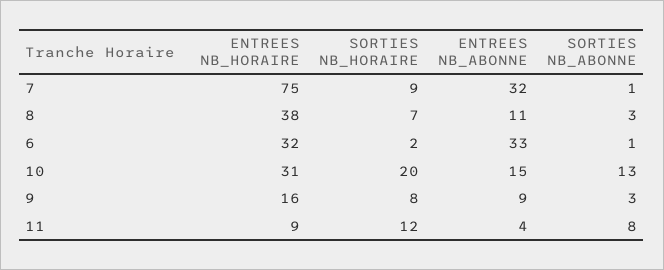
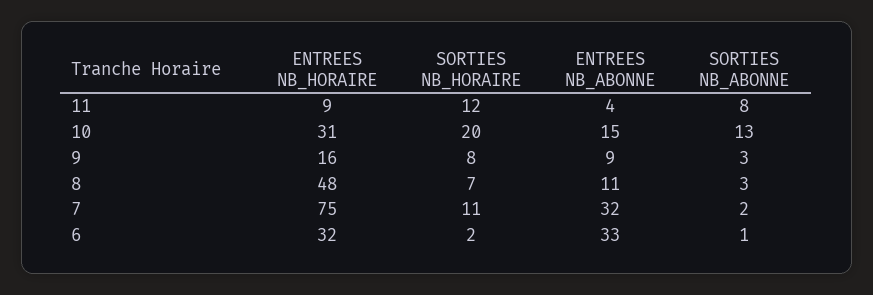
SORTIES NB_HORAIRE, 7: 9 -> 11
SORTIES NB_ABONNE, 7: 1 -> 2
ENTREES NB_HORAIRE, 8: 38 -> 48

